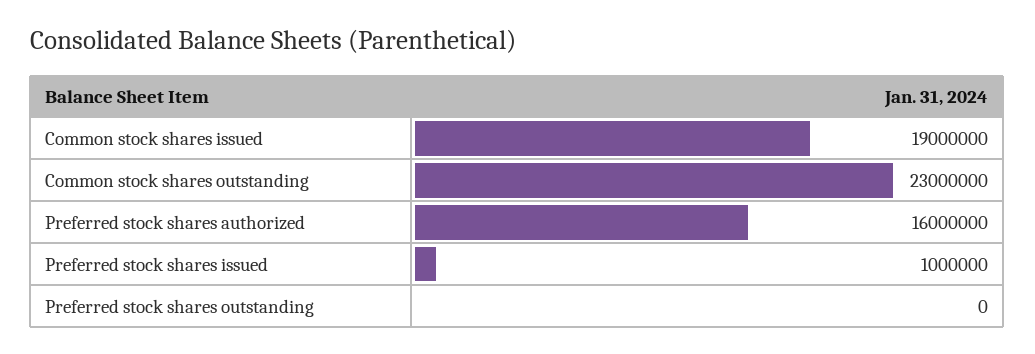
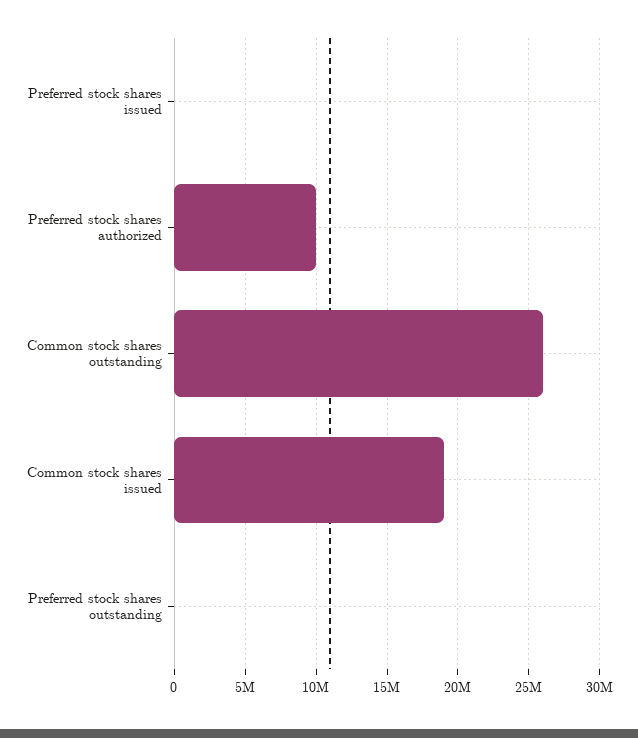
Common stock shares outstanding: 23000000 -> 26000000
Preferred stock shares authorized: 16000000 -> 10000000
Preferred stock shares issued: 1000000 -> 0

